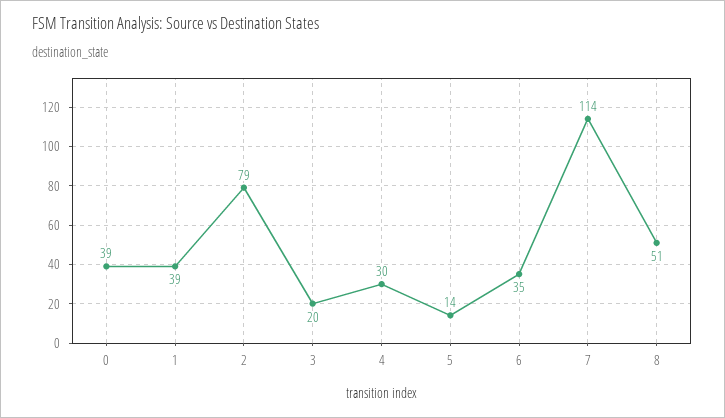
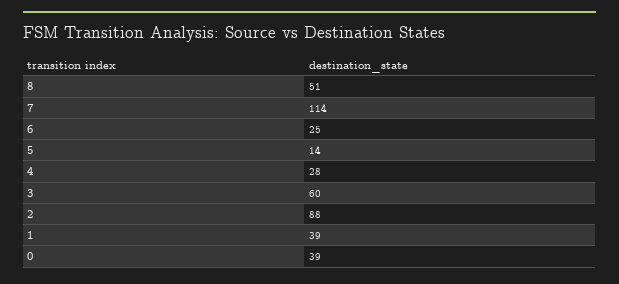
2: 79 -> 88
3: 20 -> 60
4: 30 -> 28
6: 35 -> 25

